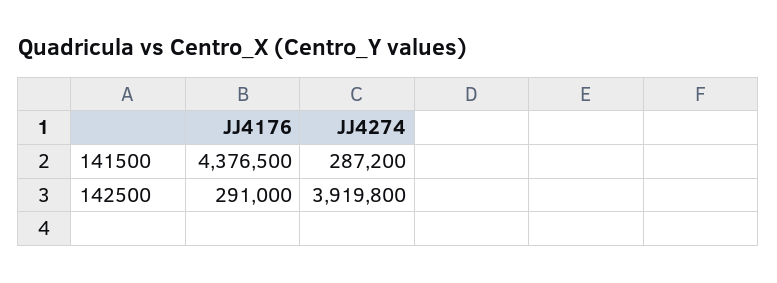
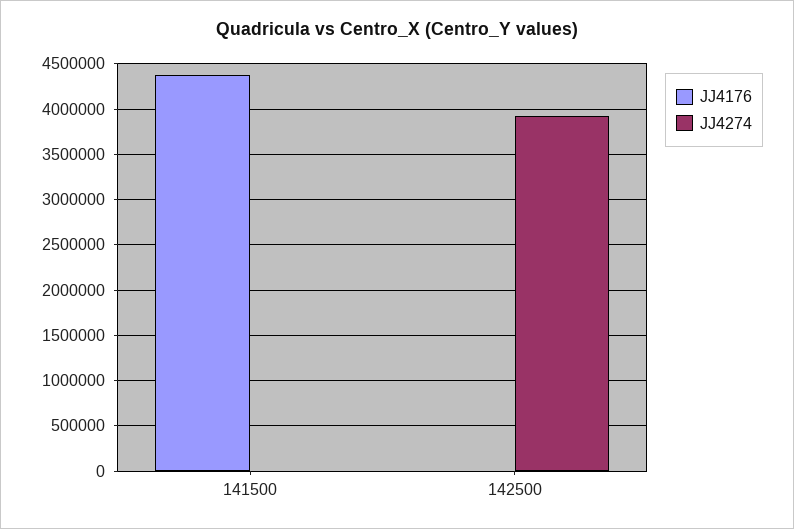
JJ4274, 141500: 287200 -> 0
JJ4176, 142500: 291000 -> 0

